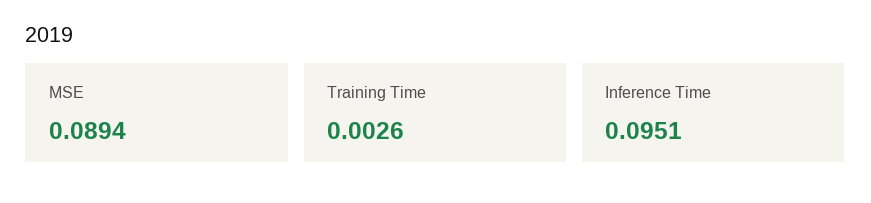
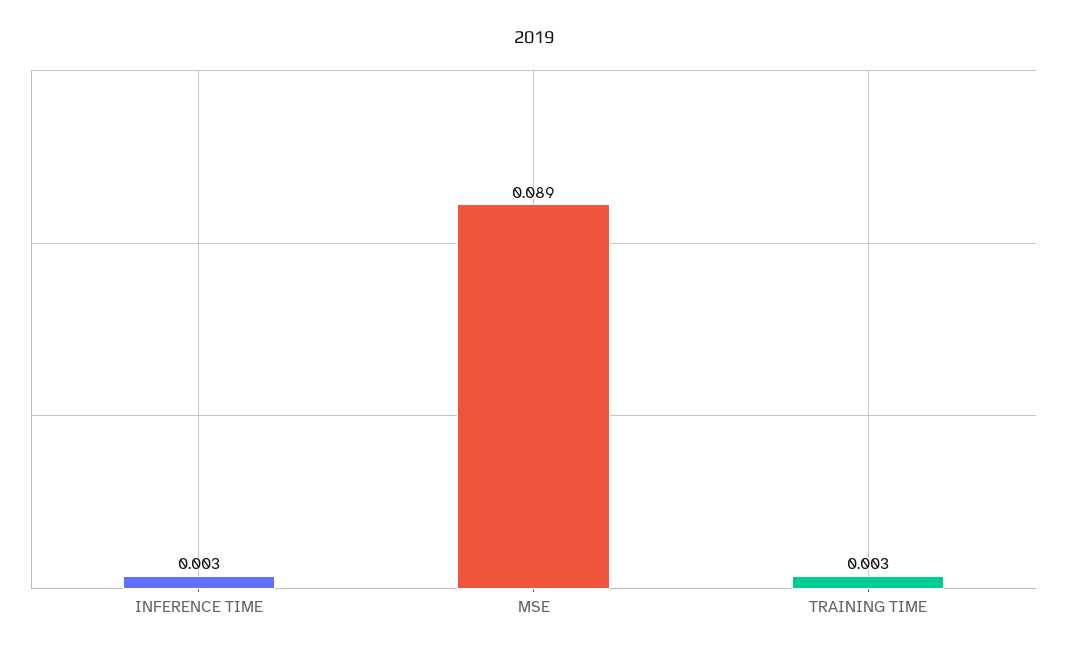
Inference Time: 0.0951 -> 0.003

